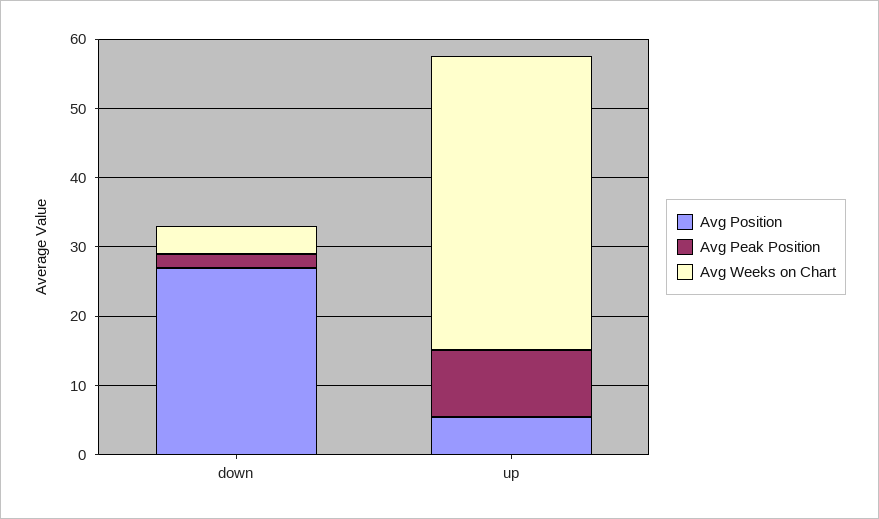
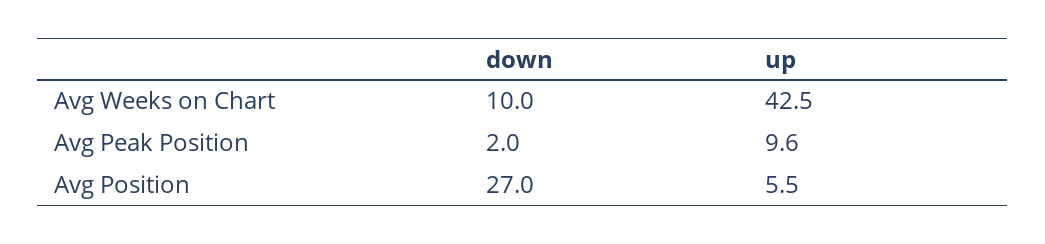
Avg Weeks on Chart, down: 4 -> 10

